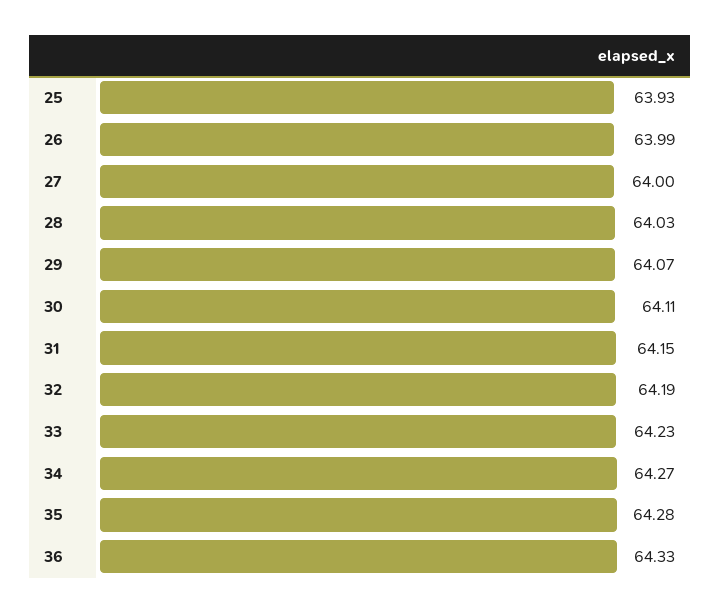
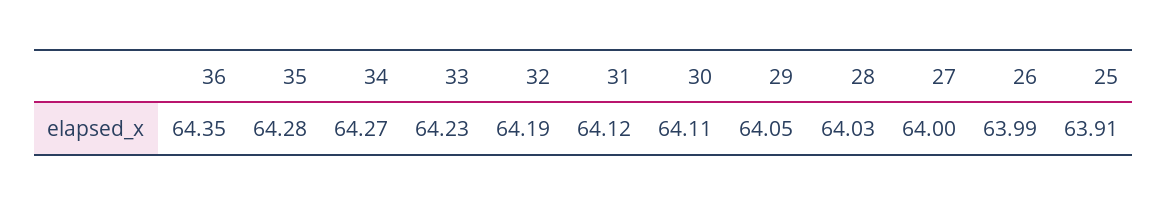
25: 63.93 -> 63.91
29: 64.07 -> 64.05
31: 64.15 -> 64.12
36: 64.33 -> 64.35

